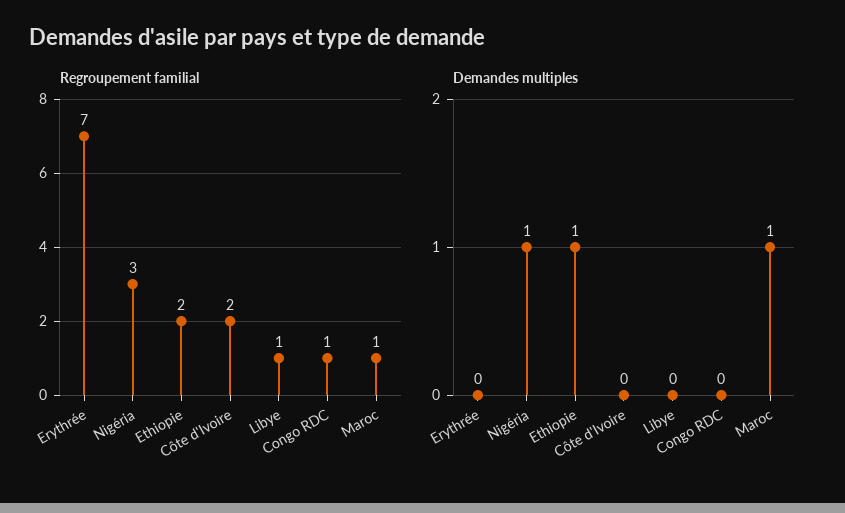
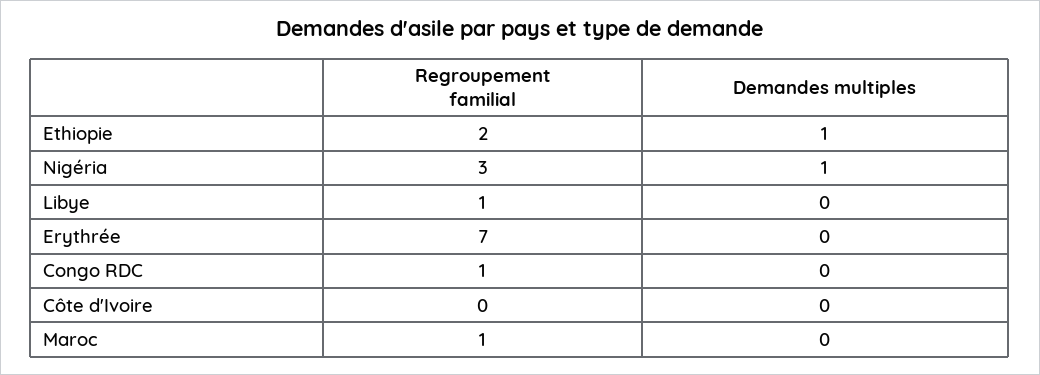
Regroupement familial, Côte d'Ivoire: 2 -> 0
Demandes multiples, Maroc: 1 -> 0

